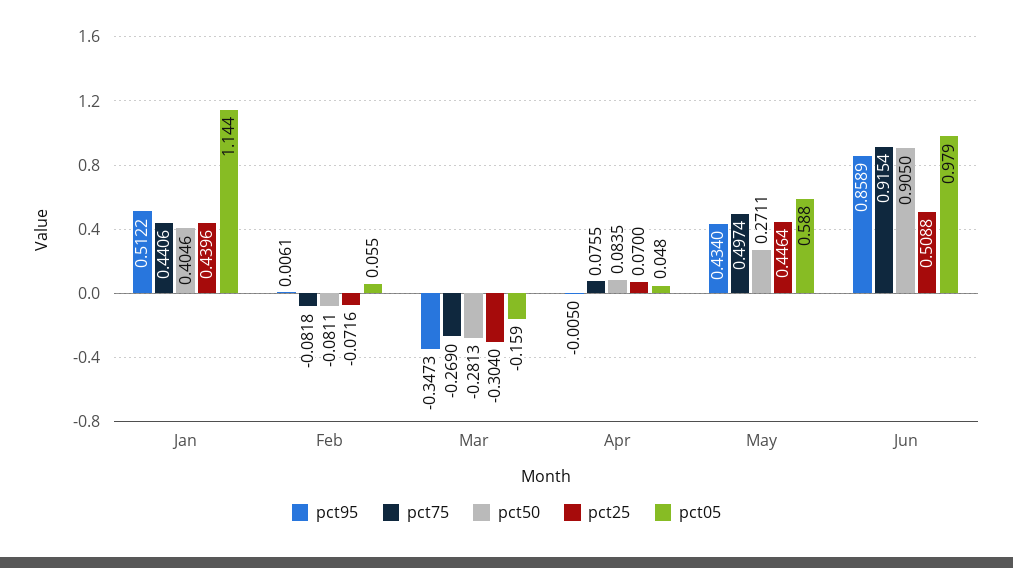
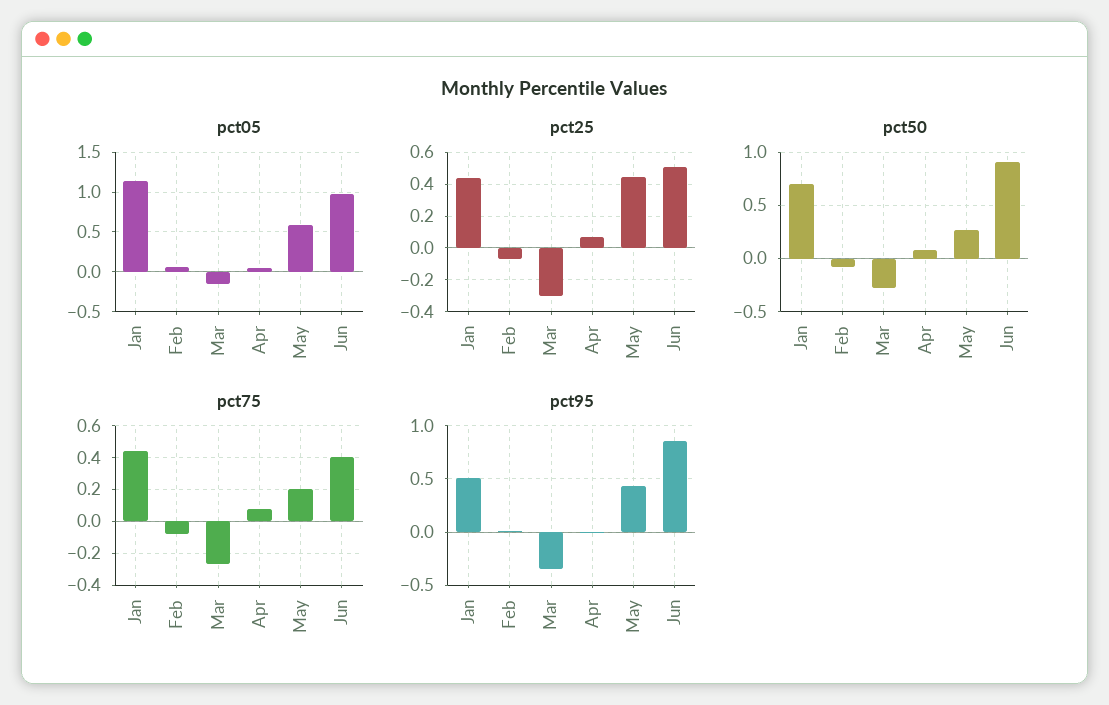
pct50, Jan: 0.4046 -> 0.7
pct75, May: 0.4974 -> 0.2
pct75, Jun: 0.9154 -> 0.4

